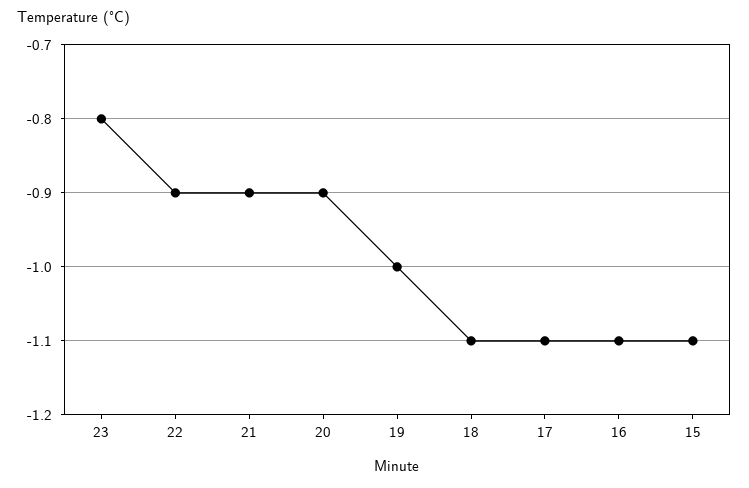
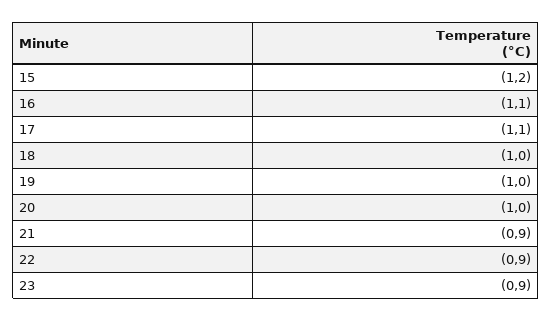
23: -0.8 -> -0.9
20: -0.9 -> -1
18: -1.1 -> -1
15: -1.1 -> -1.2

